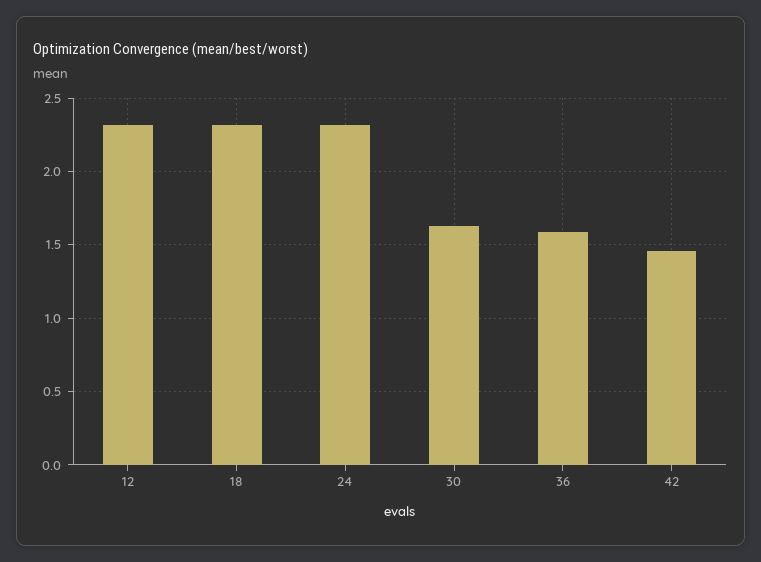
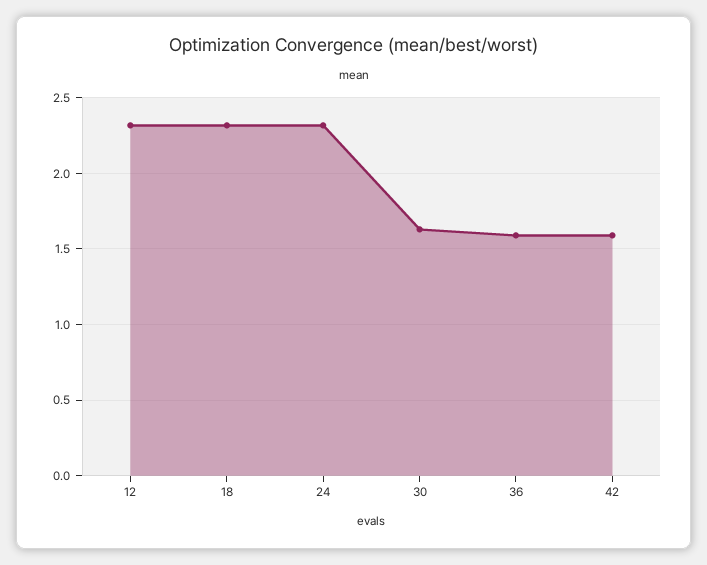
42: 1.45 -> 1.6

